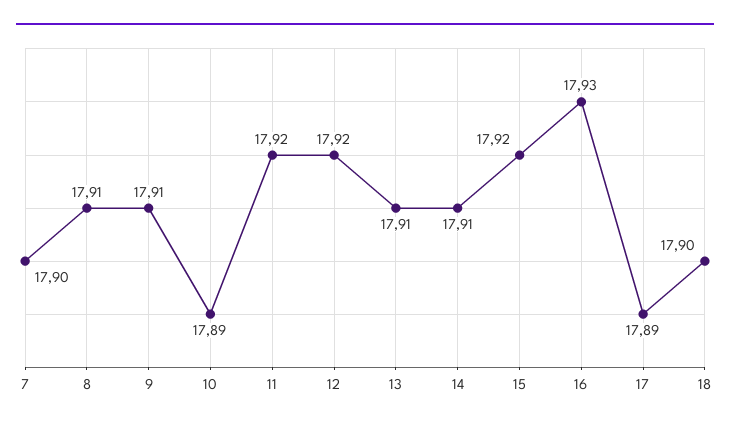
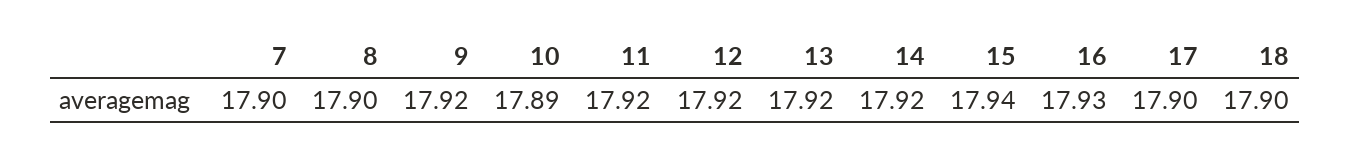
8: 17.91 -> 17.9
9: 17.91 -> 17.92
13: 17.91 -> 17.92
14: 17.91 -> 17.92
15: 17.92 -> 17.94
17: 17.89 -> 17.9

